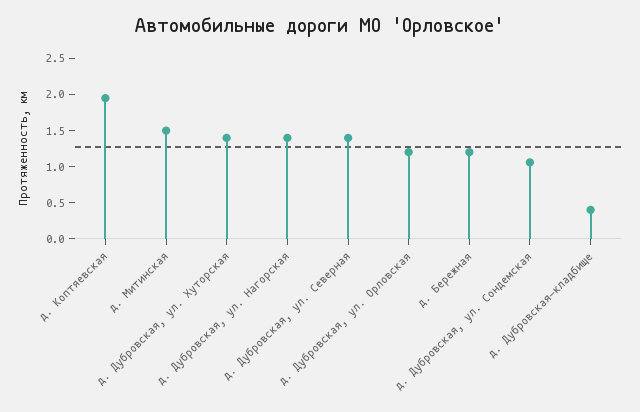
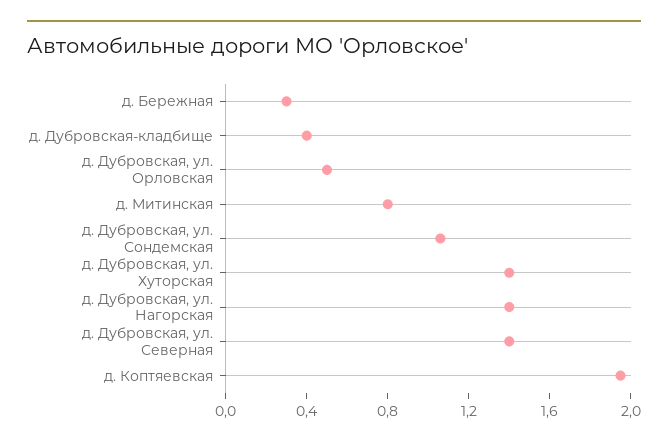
д. Митинская: 1.5 -> 0.8
д. Дубровская, ул. Орловская: 1.25 -> 0.5
д. Бережная: 1.25 -> 0.3

